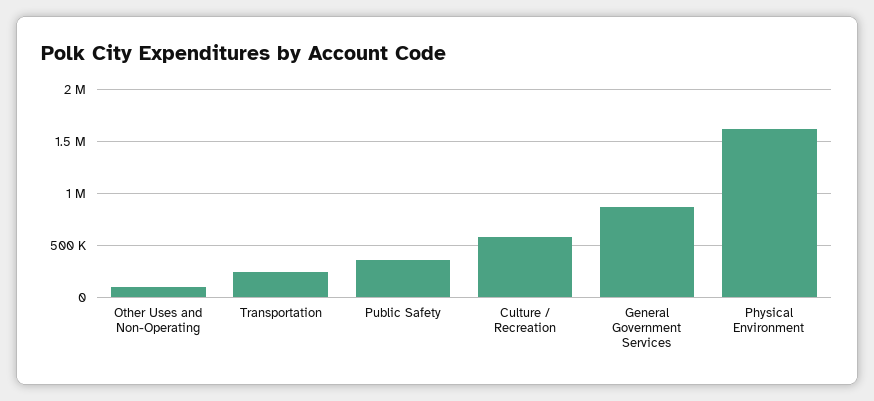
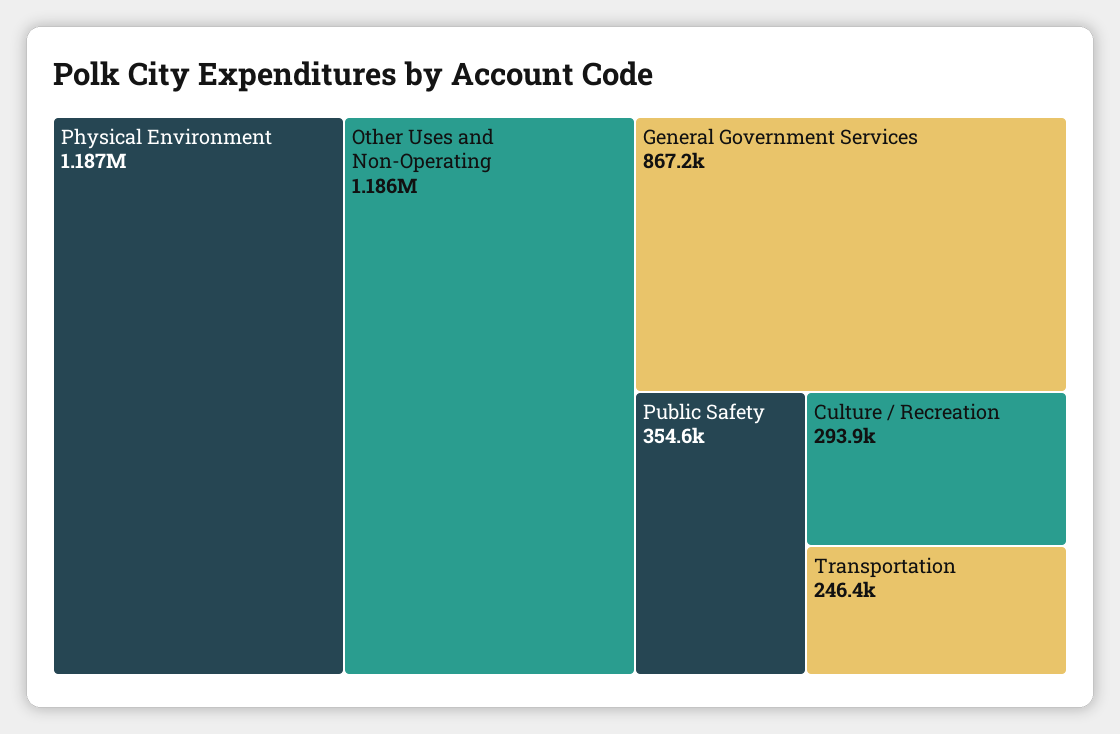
Other Uses and Non-Operating: 100000 -> 1186000
Culture / Recreation: 600000 -> 293900
Physical Environment: 1600000 -> 1187000

